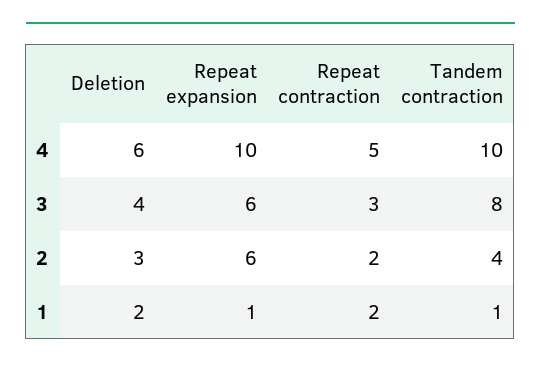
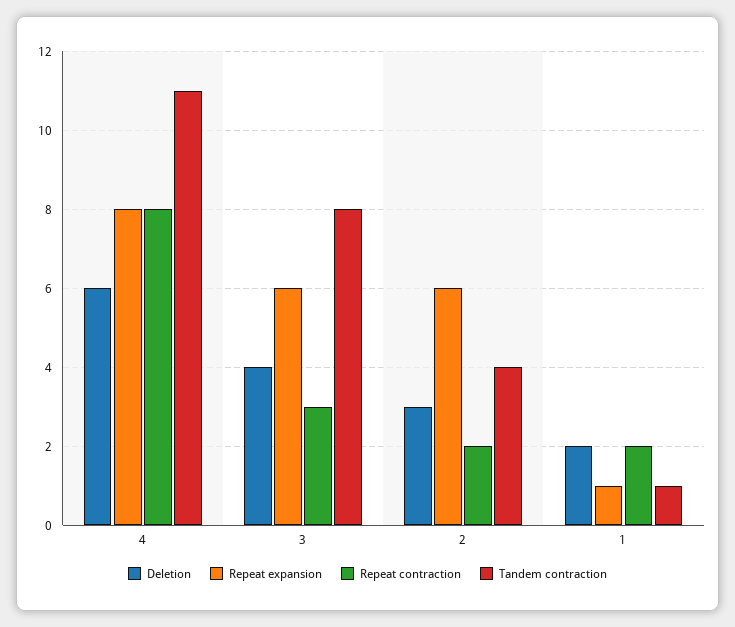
Repeat expansion, 4: 10 -> 8
Repeat contraction, 4: 5 -> 8
Tandem contraction, 4: 10 -> 11

